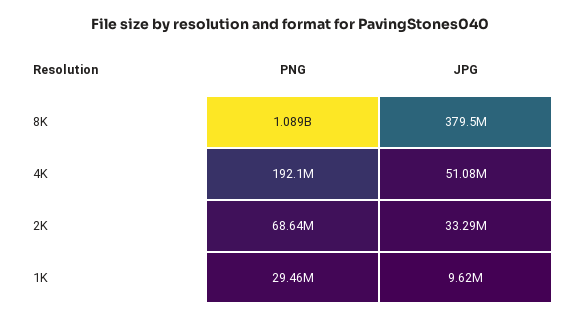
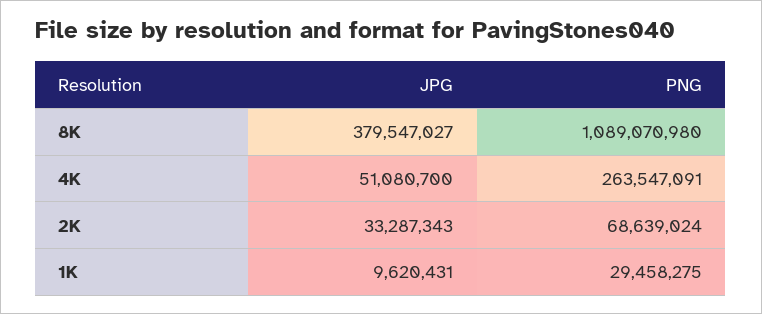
PNG, 4K: 192100000 -> 263547091

